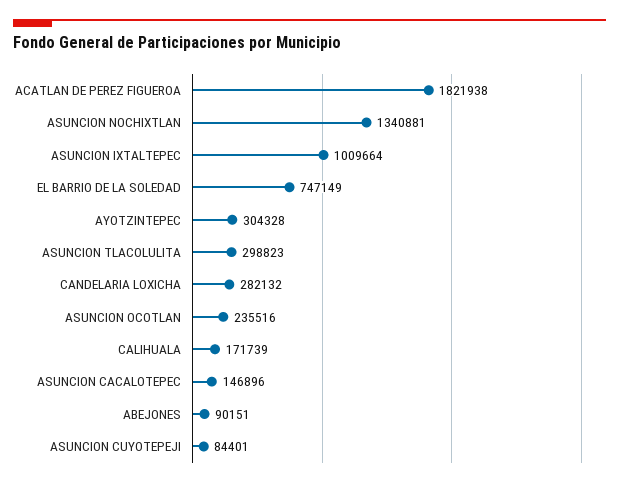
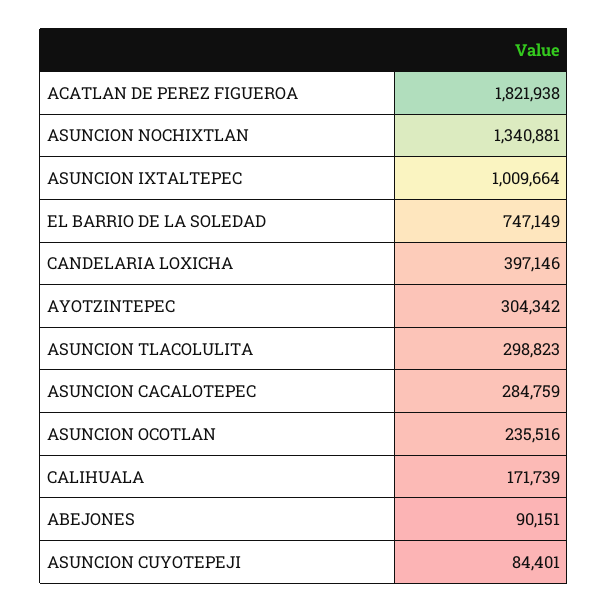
AYOTZINTEPEC: 304328 -> 304342
CANDELARIA LOXICHA: 282132 -> 397146
ASUNCION CACALOTEPEC: 146896 -> 284759

